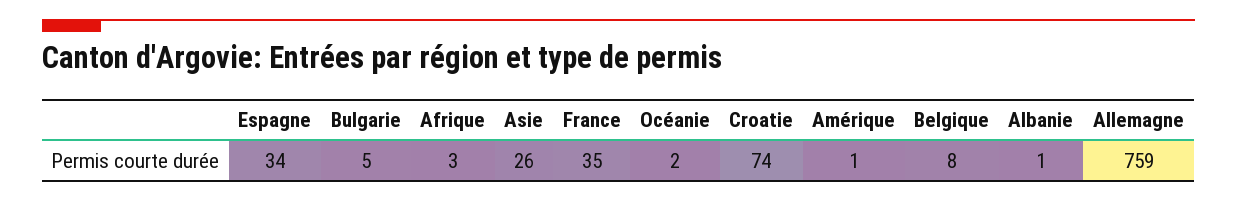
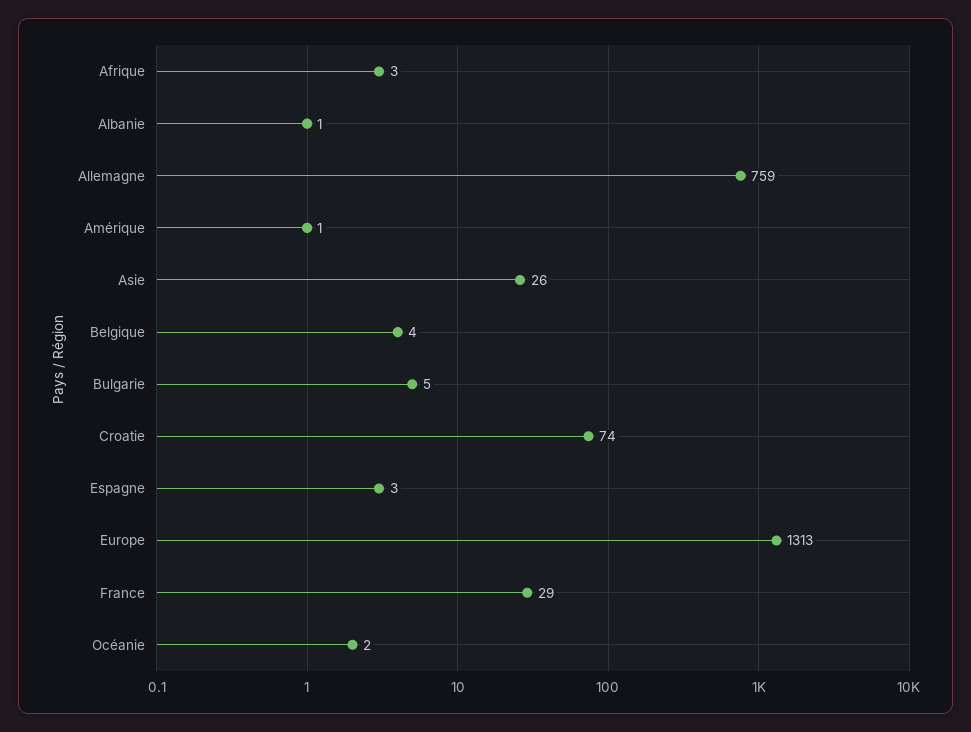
Espagne: 34 -> 3
France: 35 -> 29
Belgique: 8 -> 4
Europe: none -> 1313

